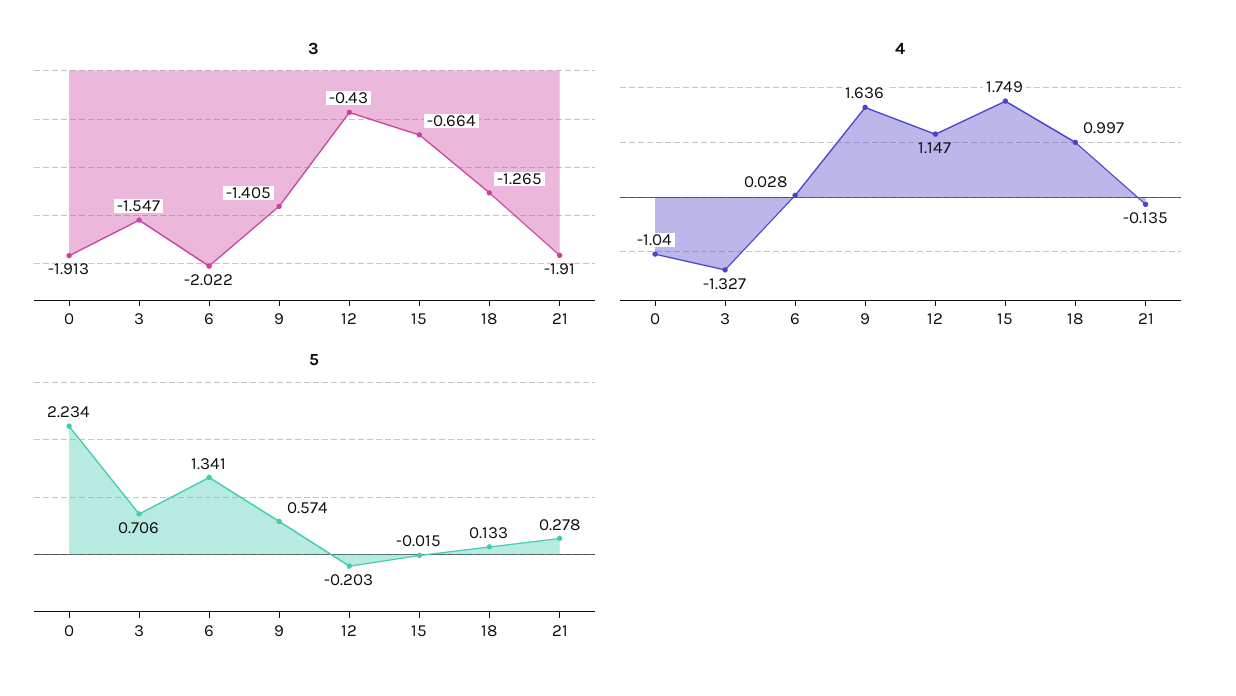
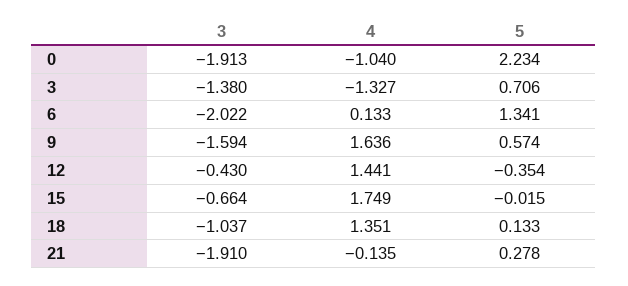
3, 3: -1.547 -> -1.38
3, 9: -1.405 -> -1.594
3, 18: -1.265 -> -1.037
4, 6: 0.028 -> 0.133
4, 12: 1.147 -> 1.441
4, 18: 0.997 -> 1.351
5, 12: -0.203 -> -0.354

